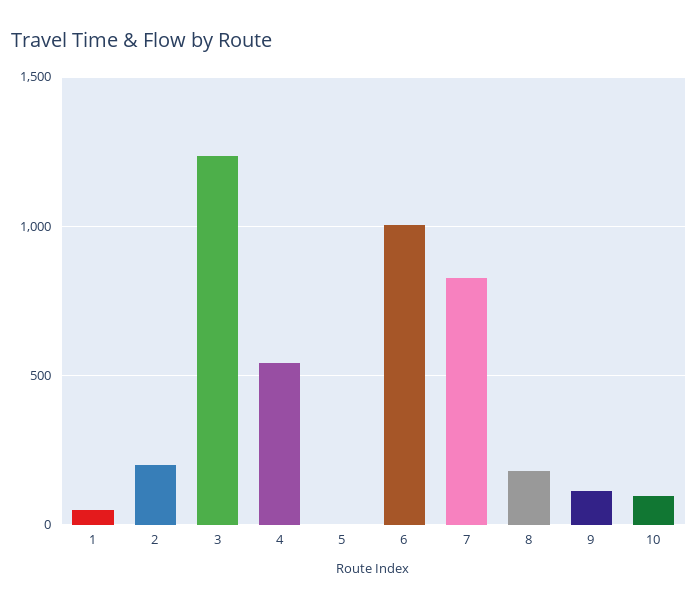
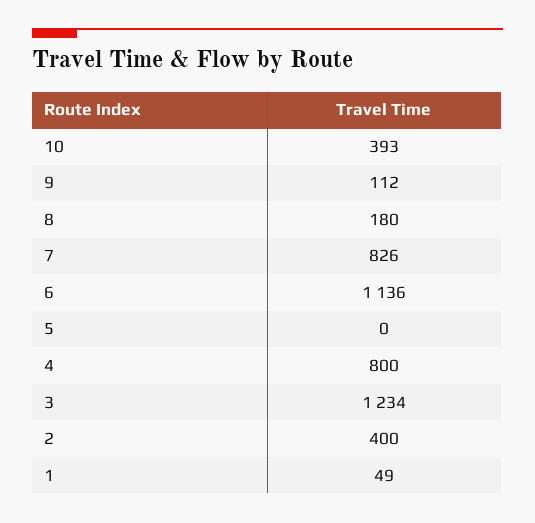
2: 200 -> 400
4: 550 -> 800
6: 1000 -> 1136
10: 100 -> 393

